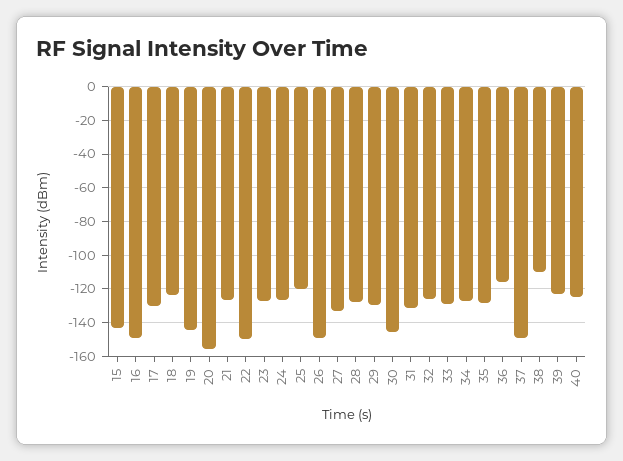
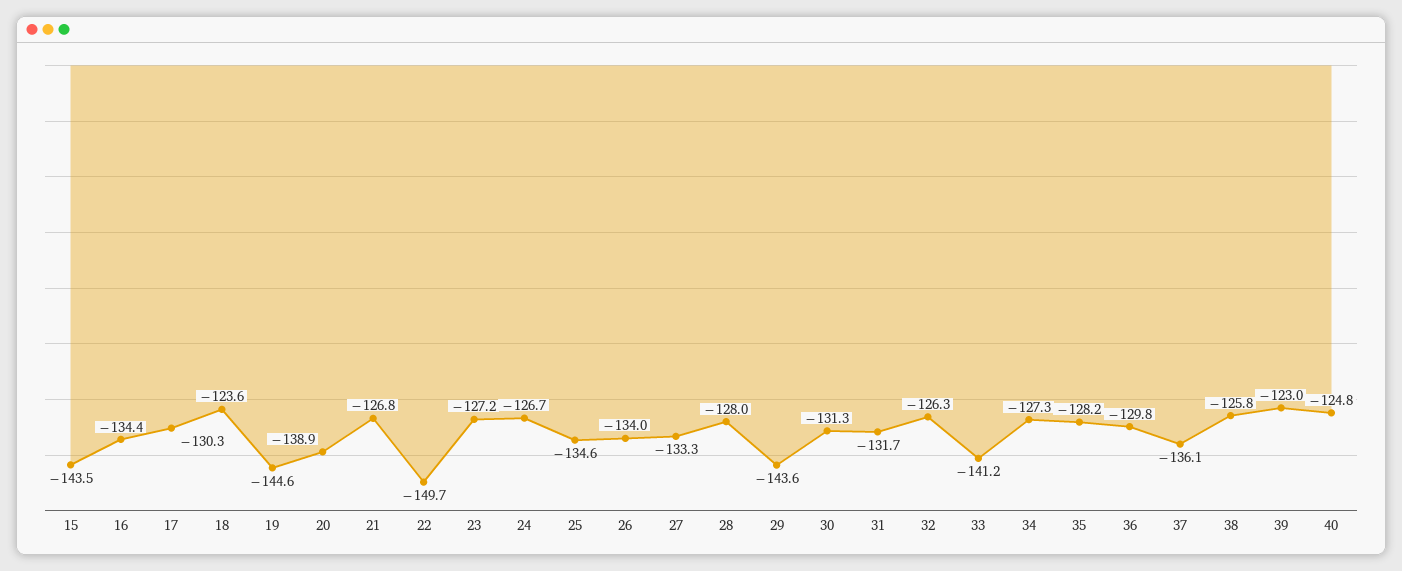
16: -150 -> -134.4
20: -155 -> -138.9
25: -120 -> -134.6
26: -150 -> -134
29: -130 -> -143.6
30: -145 -> -131.3
33: -130 -> -141.2
36: -115 -> -129.8
37: -150 -> -136.1
38: -110 -> -125.8

